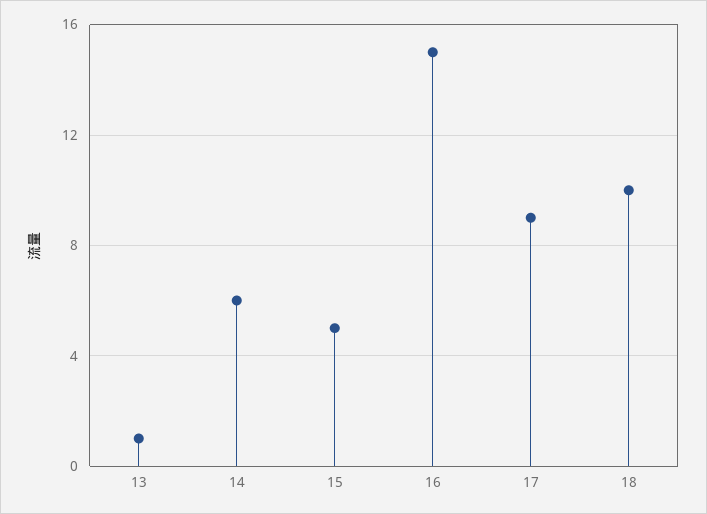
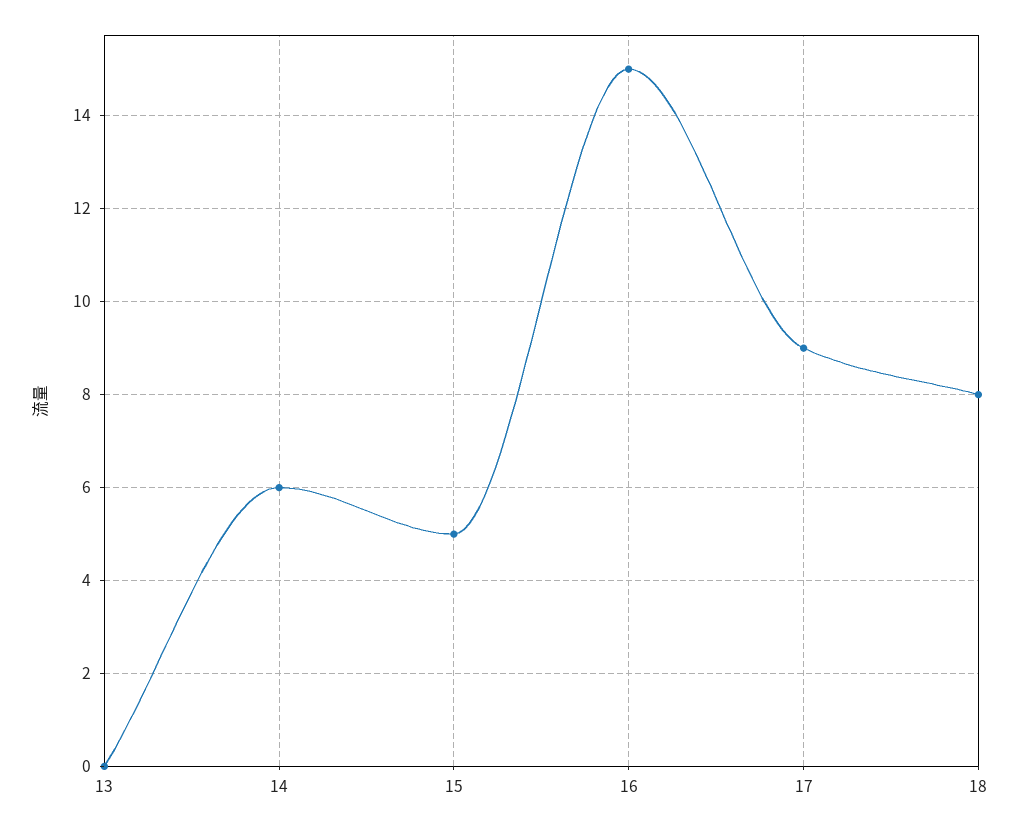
13: 1 -> 0
18: 10 -> 8

